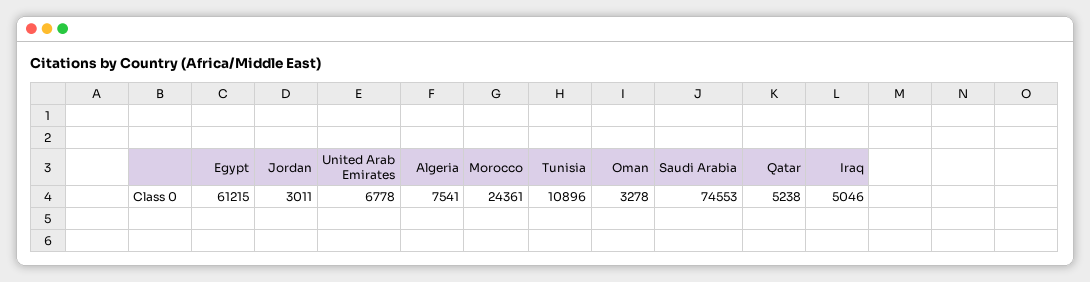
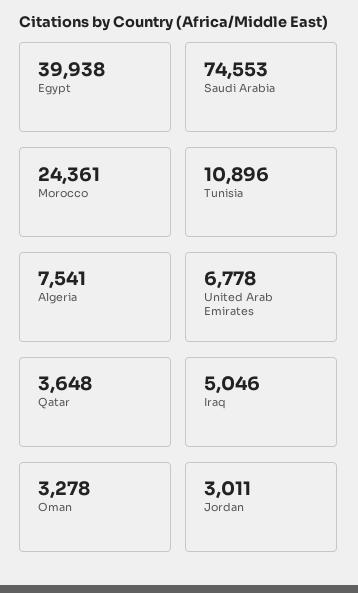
Egypt: 61215 -> 39938
Qatar: 5238 -> 3648

